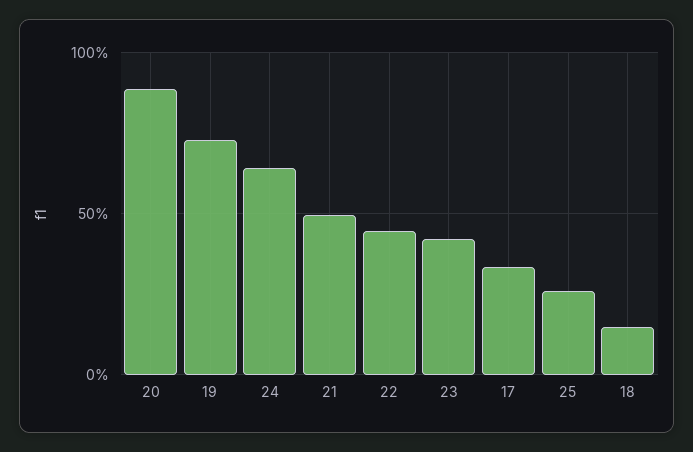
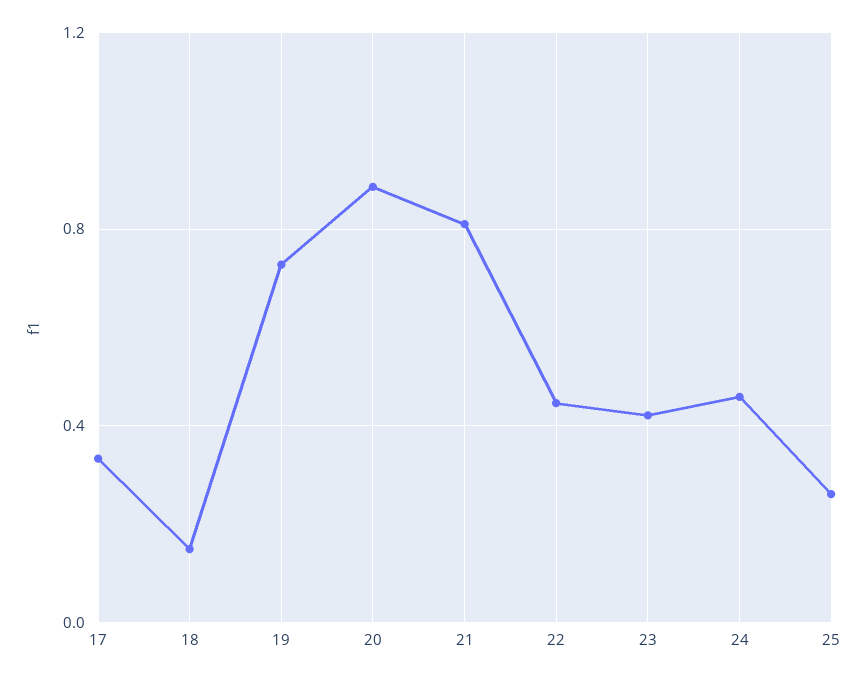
24: 0.65 -> 0.45
21: 0.5 -> 0.8

